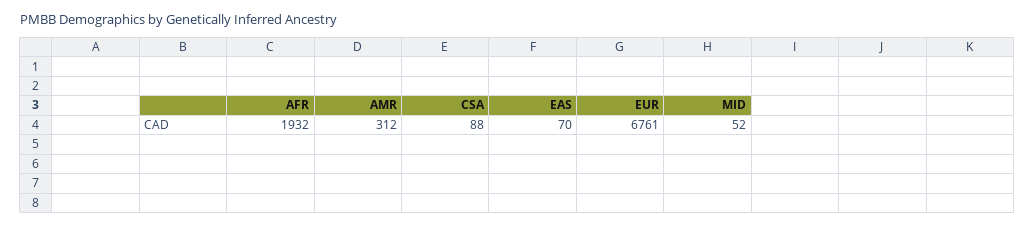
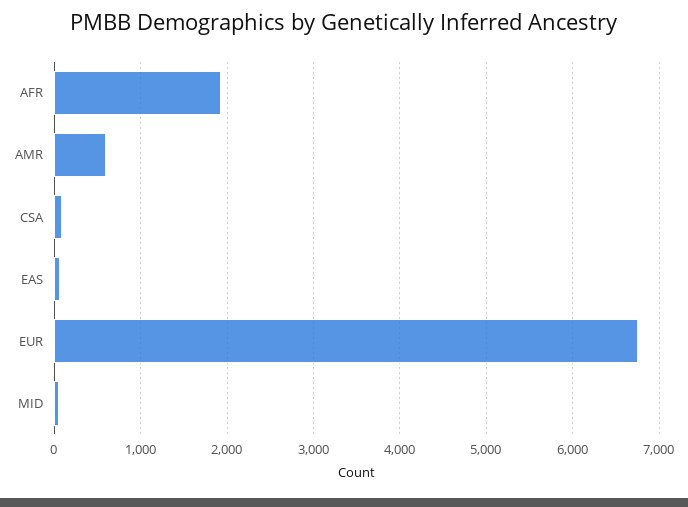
AMR: 312 -> 600

